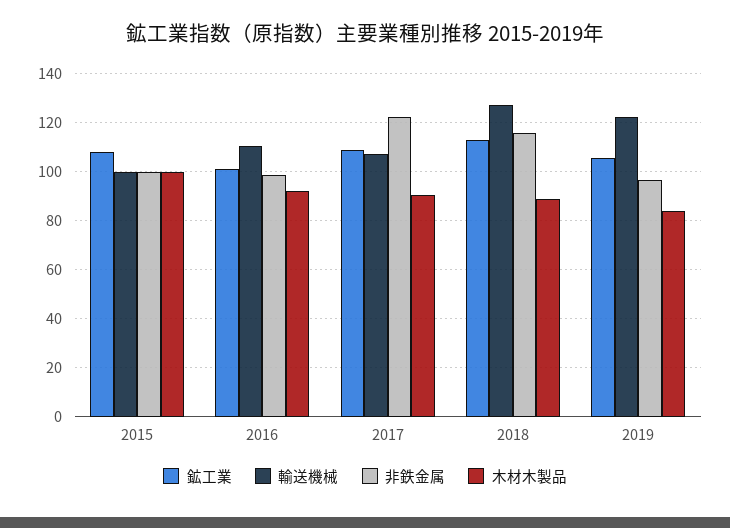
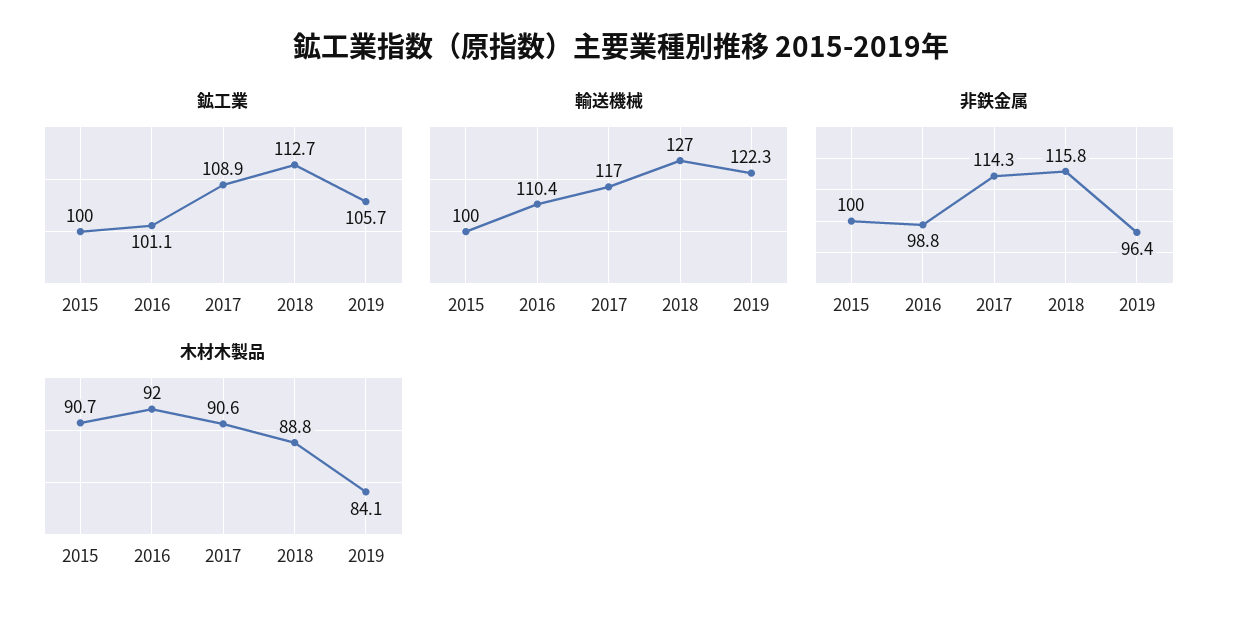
鉱工業, 2015: 107.5 -> 100
木材木製品, 2015: 100 -> 90.7
輸送機械, 2017: 107.5 -> 117
非鉄金属, 2017: 122.5 -> 114.3

